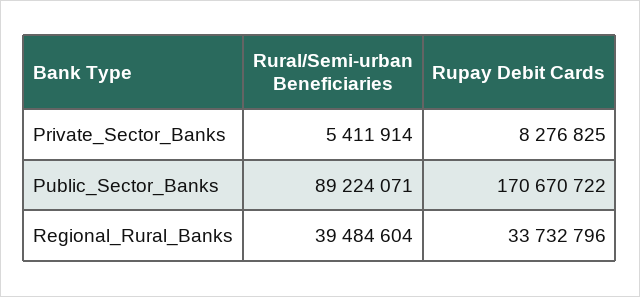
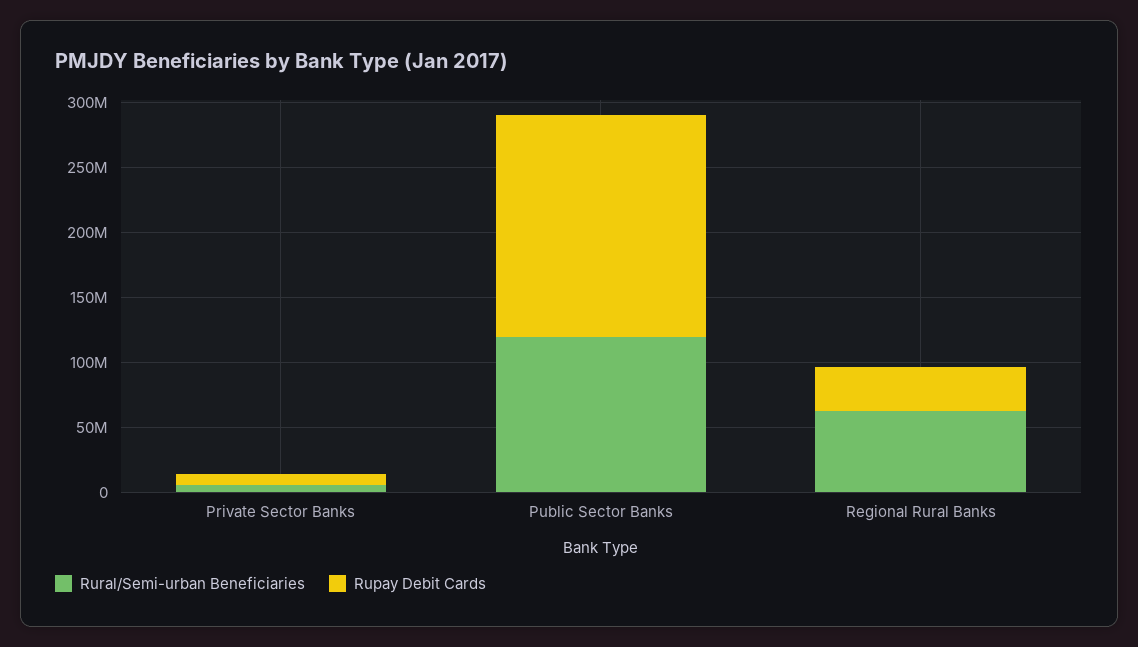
Rural/Semi-urban Beneficiaries, Public_Sector_Banks: 89224071 -> 120000000
Rural/Semi-urban Beneficiaries, Regional_Rural_Banks: 39484604 -> 60000000

